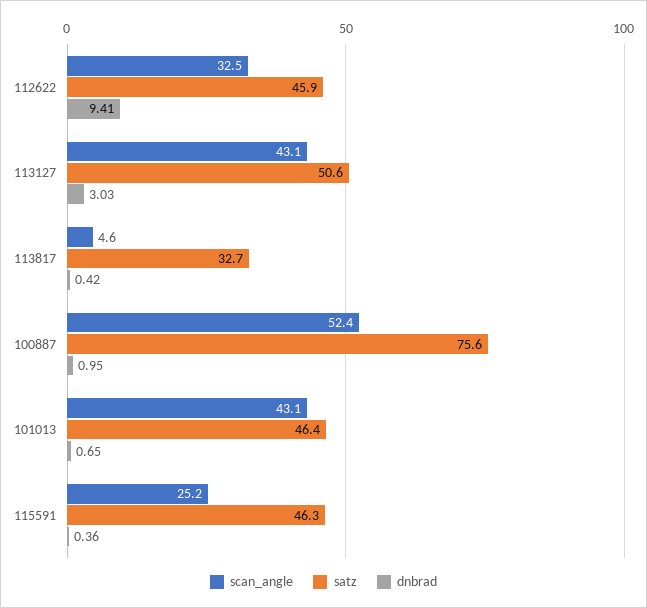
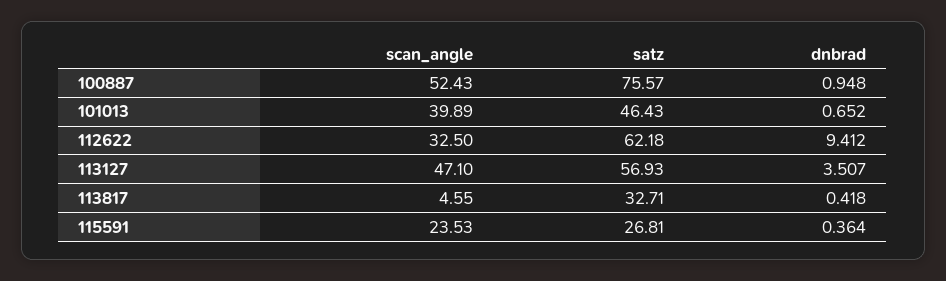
satz, 112622: 45.9 -> 62.18
scan_angle, 113127: 43.1 -> 47.1
satz, 113127: 50.6 -> 56.93
dnbrad, 113127: 3.03 -> 3.507
scan_angle, 101013: 43.1 -> 39.89
scan_angle, 115591: 25.2 -> 23.53
satz, 115591: 46.3 -> 26.81

